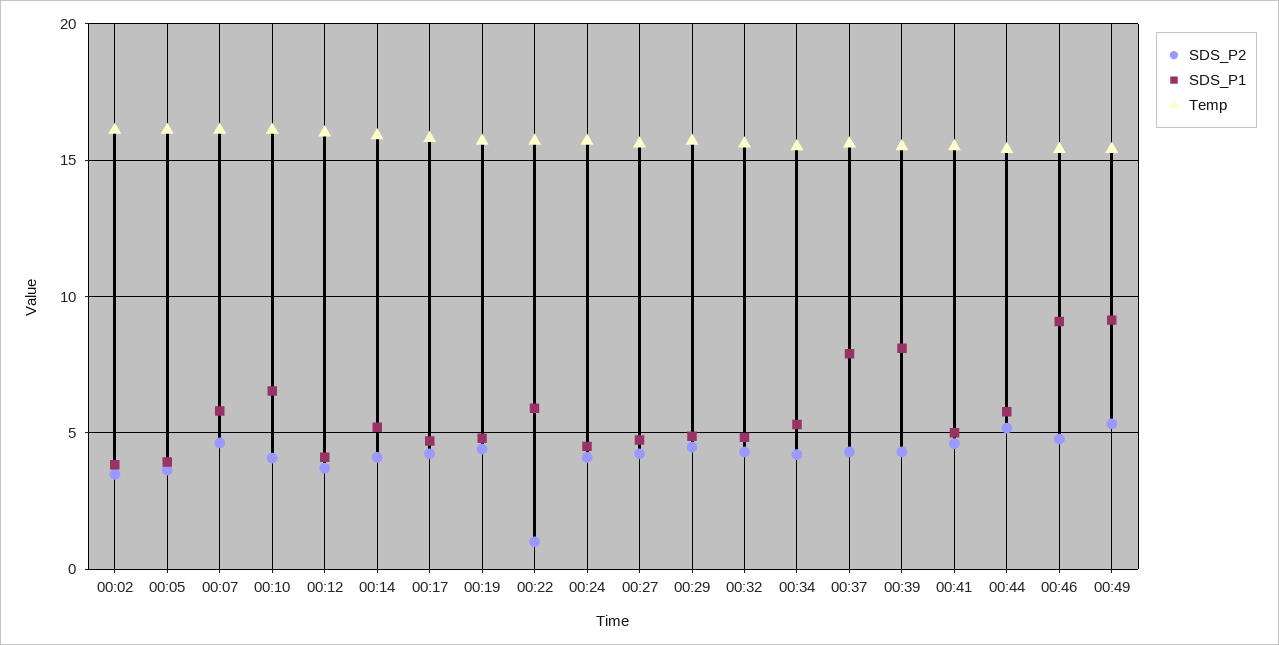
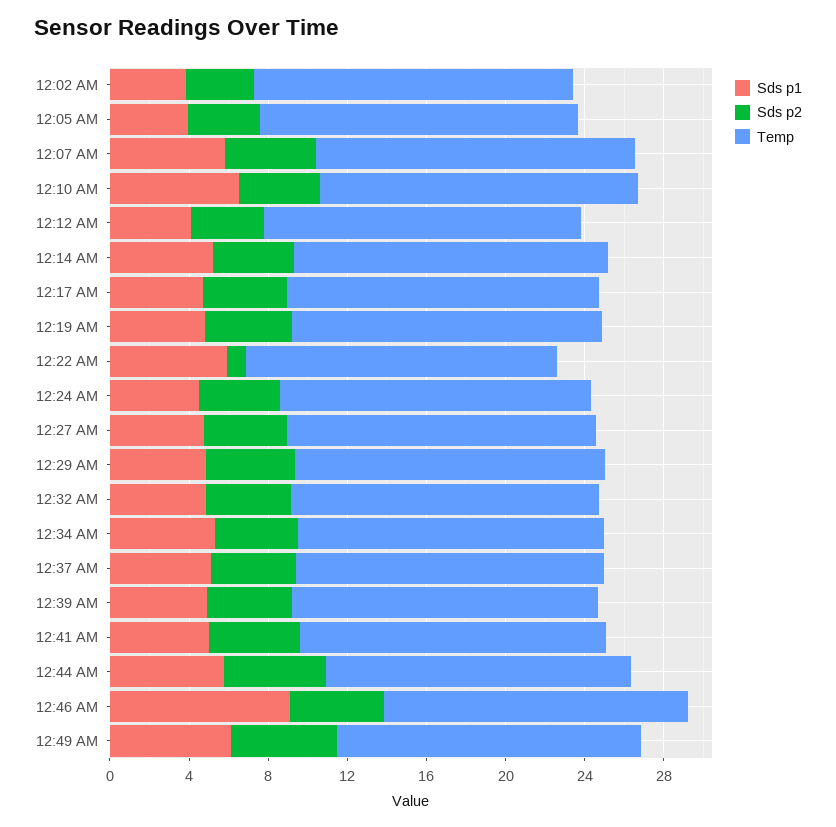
SDS_P1, 00:37: 8 -> 5
SDS_P1, 00:39: 8 -> 5
SDS_P1, 00:49: 9 -> 6

